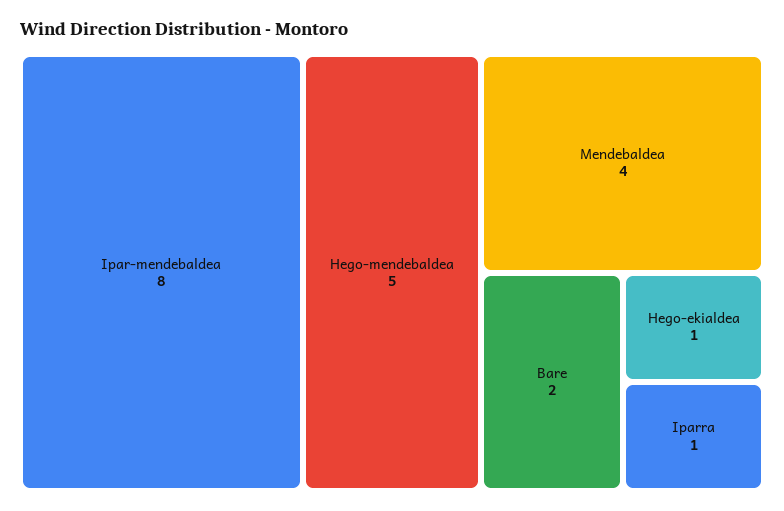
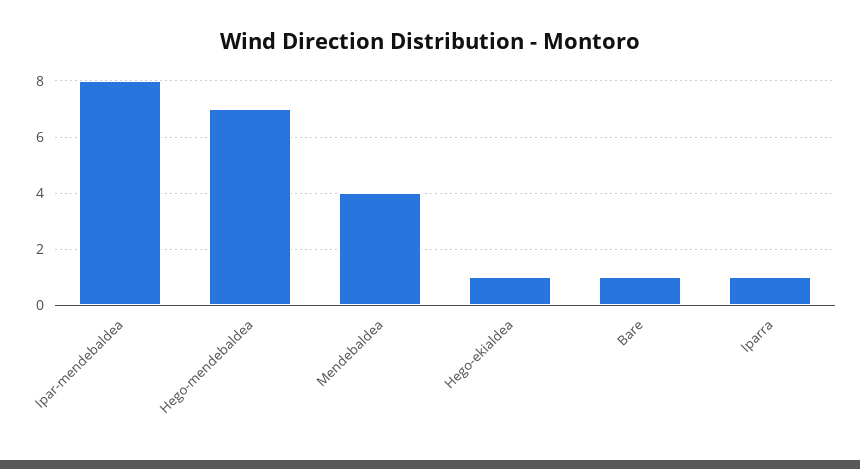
Hego-mendebaldea: 5 -> 7
Bare: 2 -> 1

